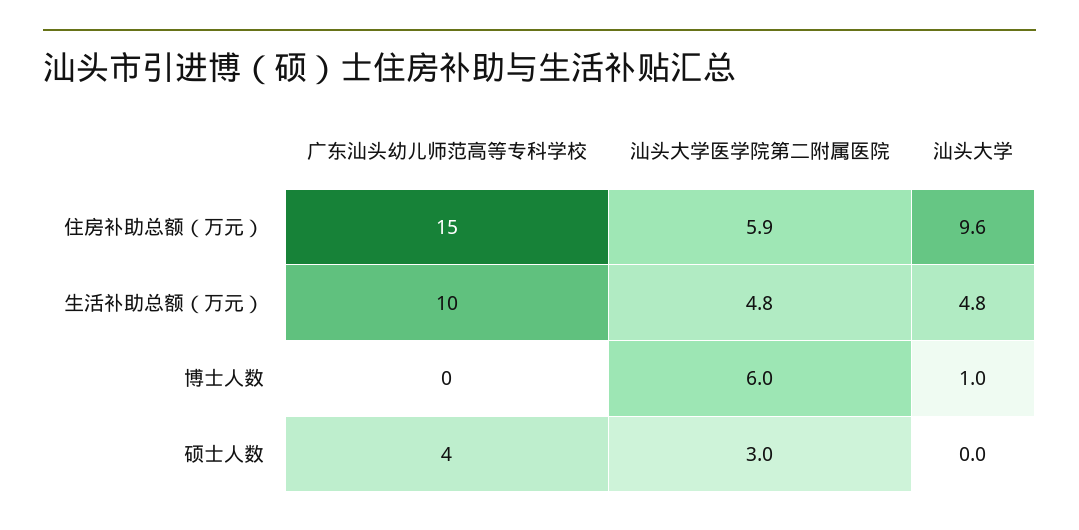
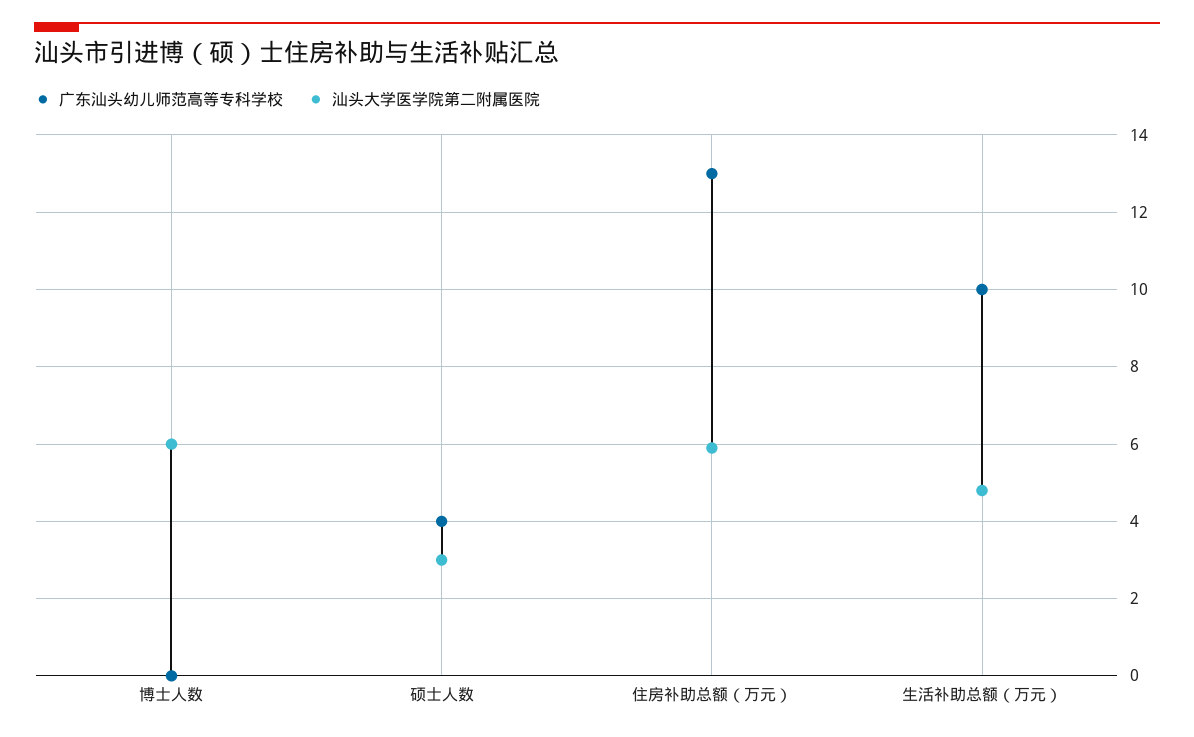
广东汕头幼儿师范高等专科学校, 住房补助总额（万元）: 15 -> 13
汕头大学, 住房补助总额（万元）: 9.6 -> none
汕头大学, 生活补助总额（万元）: 4.8 -> none
汕头大学, 博士人数: 1 -> none
汕头大学, 硕士人数: 0 -> none

